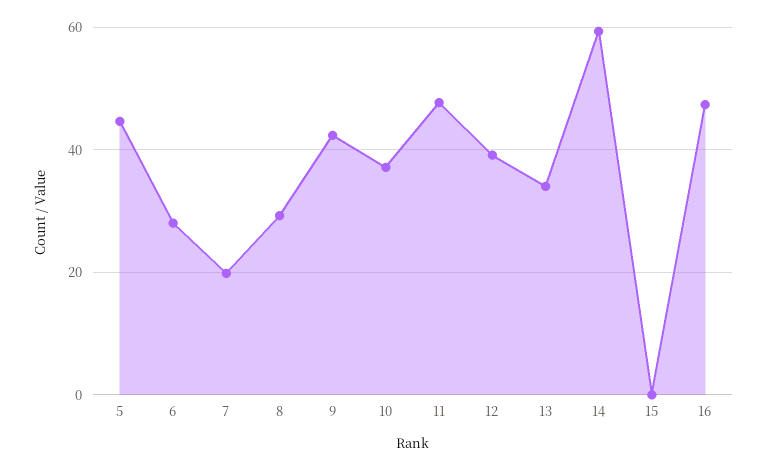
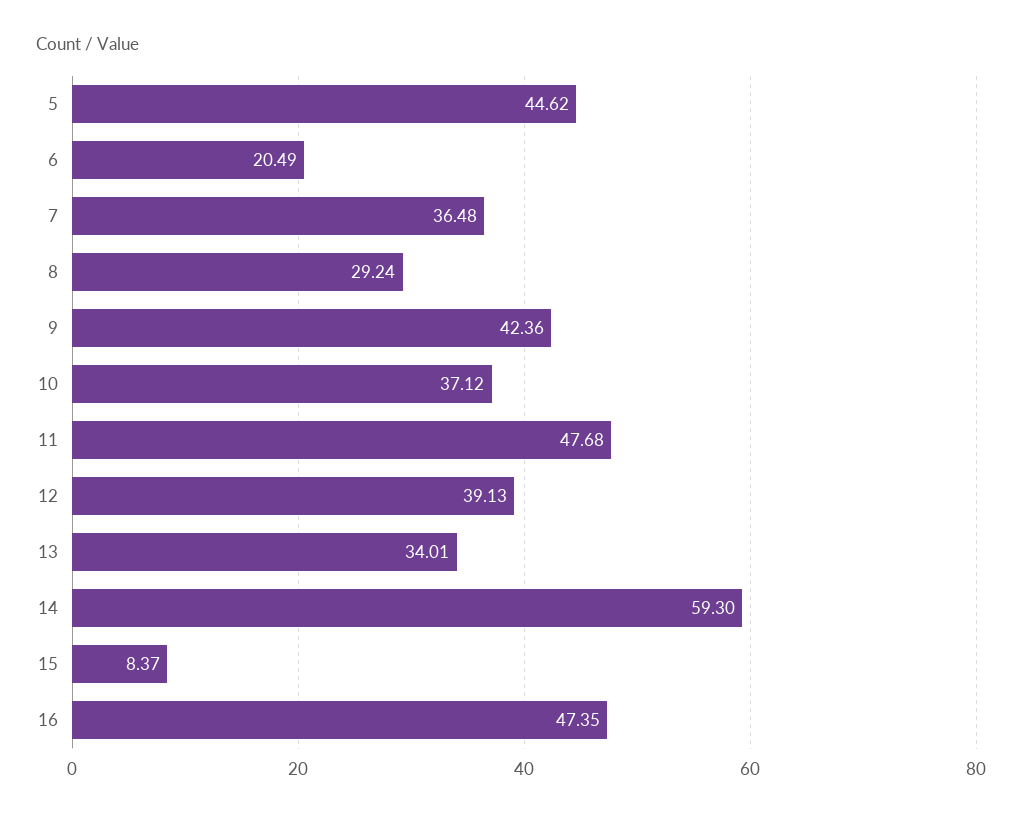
6: 28 -> 20.49
7: 20 -> 36.48
15: 0 -> 8.37

